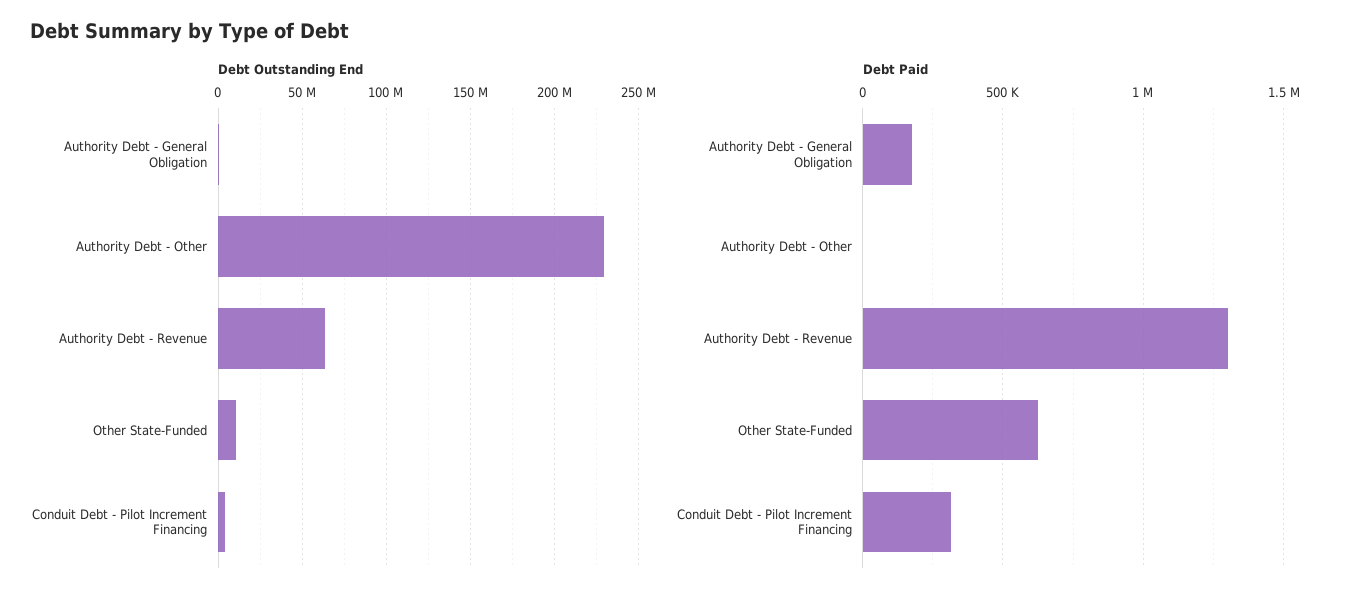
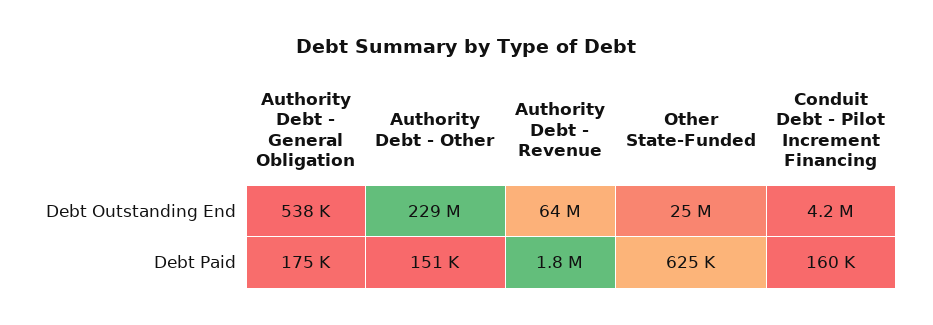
Debt Outstanding End, Other State-Funded: 10000000 -> 25000000
Debt Paid, Authority Debt - Other: 0 -> 151000
Debt Paid, Authority Debt - Revenue: 1300000 -> 1800000
Debt Paid, Conduit Debt - Pilot Increment Financing: 300000 -> 160000

